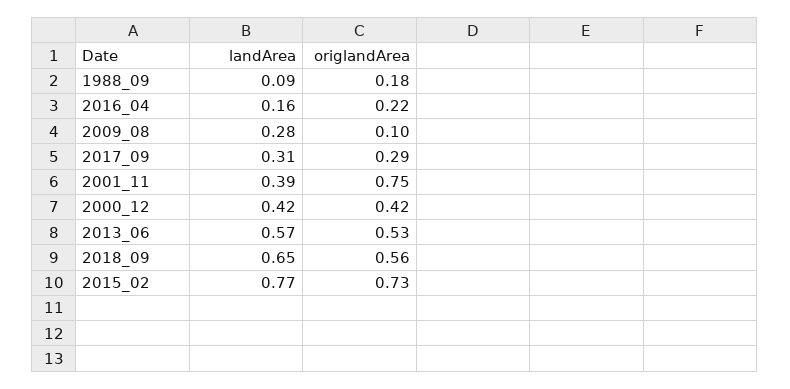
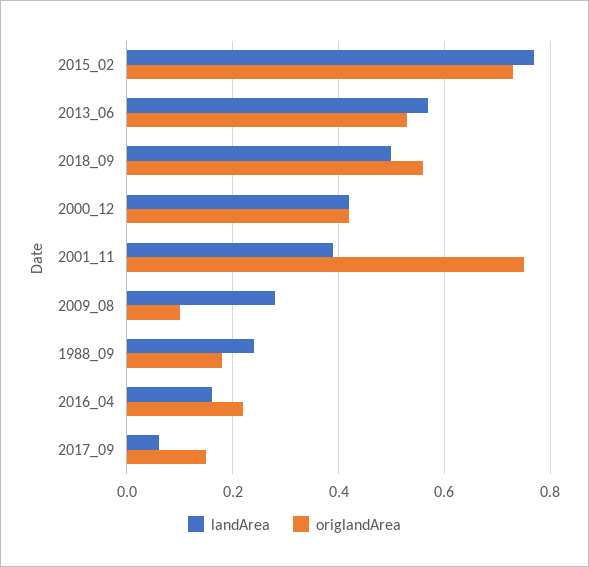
landArea, 1988_09: 0.09 -> 0.25
landArea, 2017_09: 0.31 -> 0.05
origlandArea, 2017_09: 0.29 -> 0.15
landArea, 2018_09: 0.65 -> 0.5

